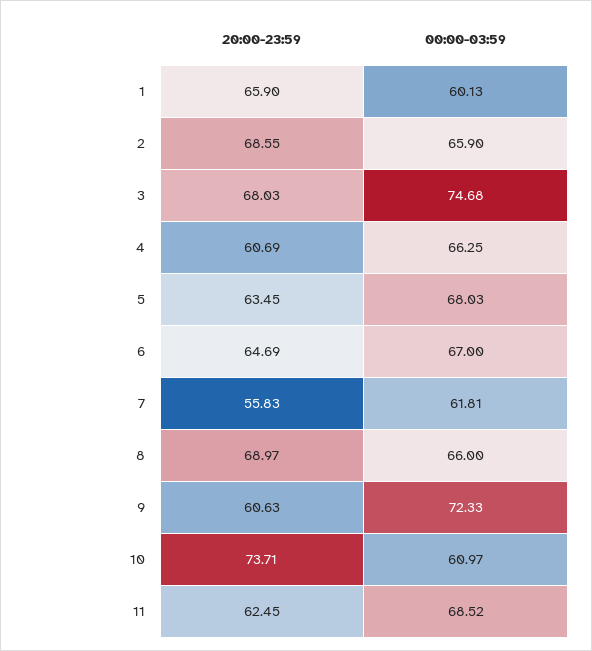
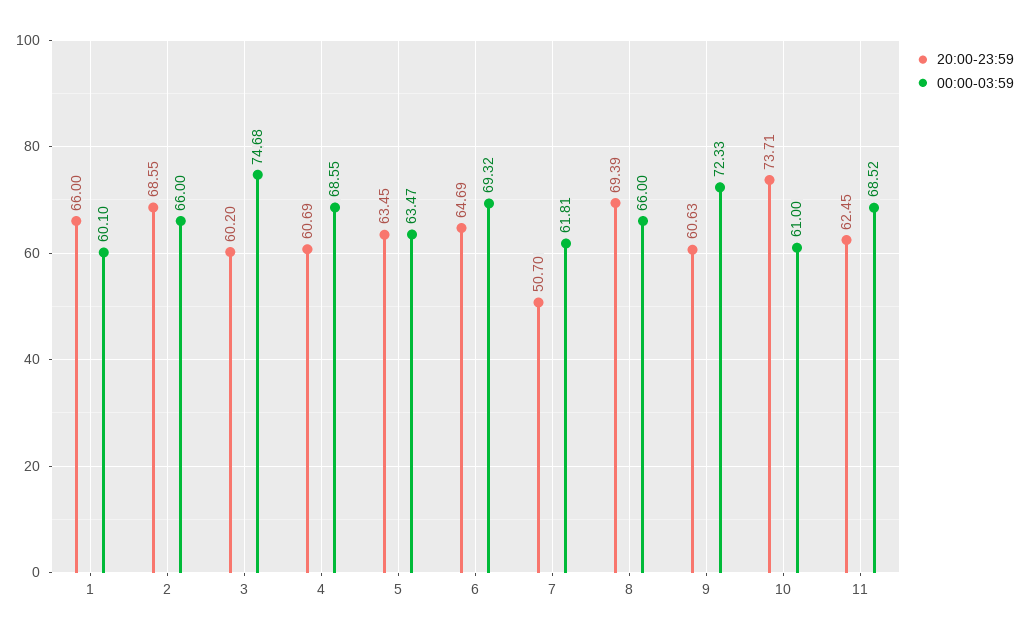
20:00-23:59, 1: 65.9 -> 66
00:00-03:59, 1: 60.13 -> 60.1
00:00-03:59, 2: 65.9 -> 66
20:00-23:59, 3: 68.03 -> 60.2
00:00-03:59, 4: 66.25 -> 68.55
00:00-03:59, 5: 68.03 -> 63.47
00:00-03:59, 6: 67 -> 69.32
20:00-23:59, 7: 55.83 -> 50.7
20:00-23:59, 8: 68.97 -> 69.39
00:00-03:59, 10: 60.97 -> 61

